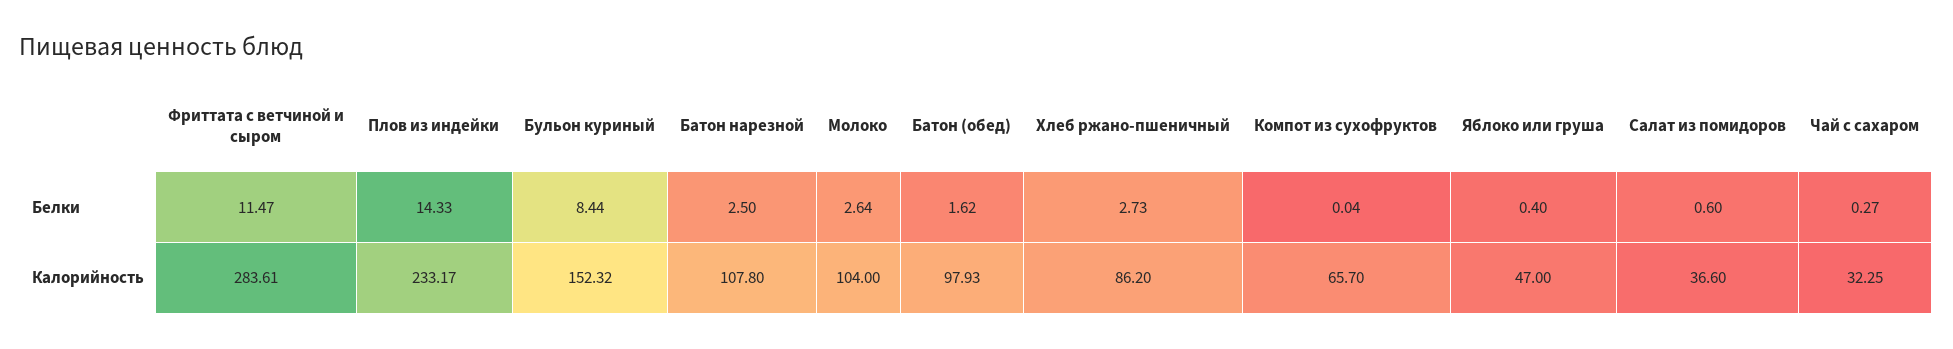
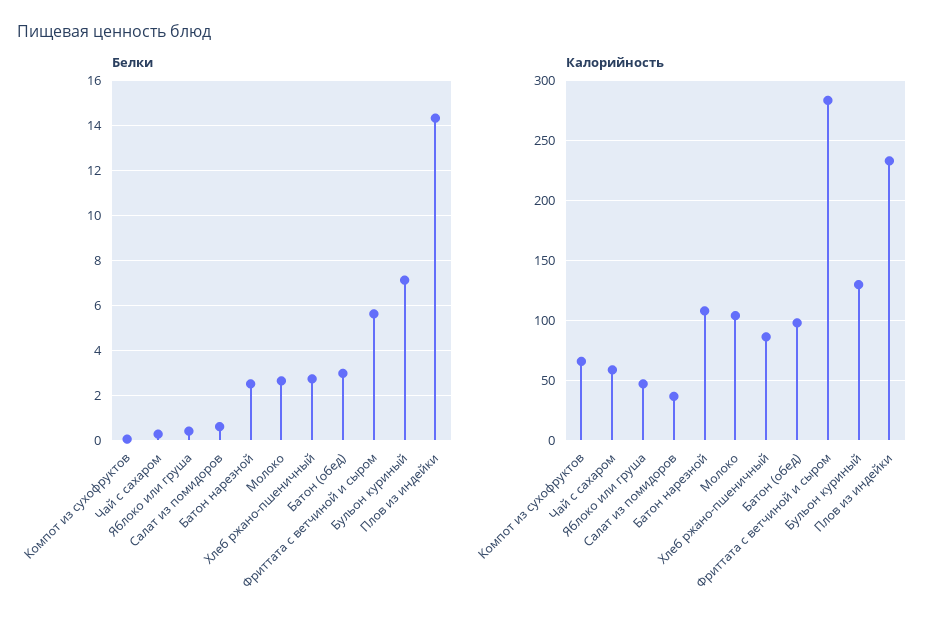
Белки, Фриттата с ветчиной и сыром: 11.47 -> 5.5
Белки, Бульон куриный: 8.44 -> 7
Белки, Батон (обед): 1.62 -> 3
Калорийность, Бульон куриный: 152.32 -> 130
Калорийность, Чай с сахаром: 32.25 -> 60

